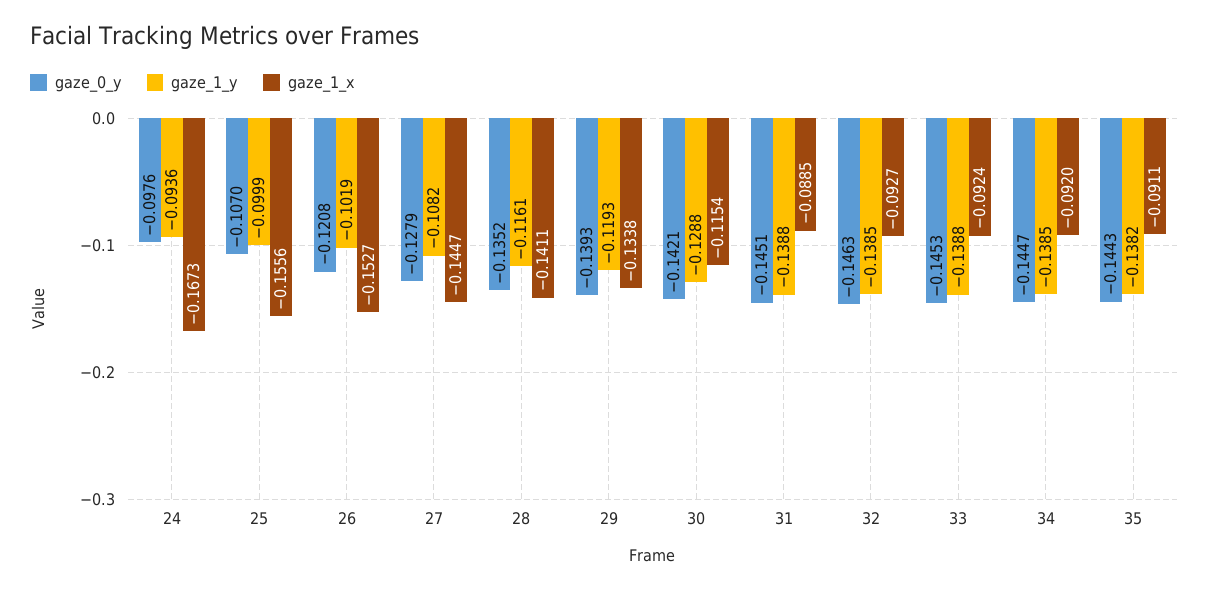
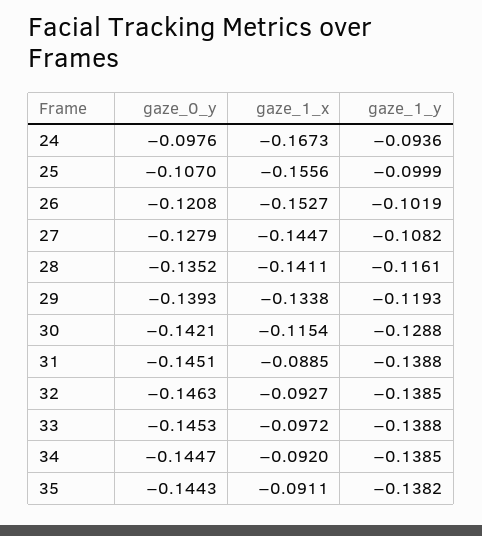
gaze_1_x, 33: -0.0924 -> -0.0972

